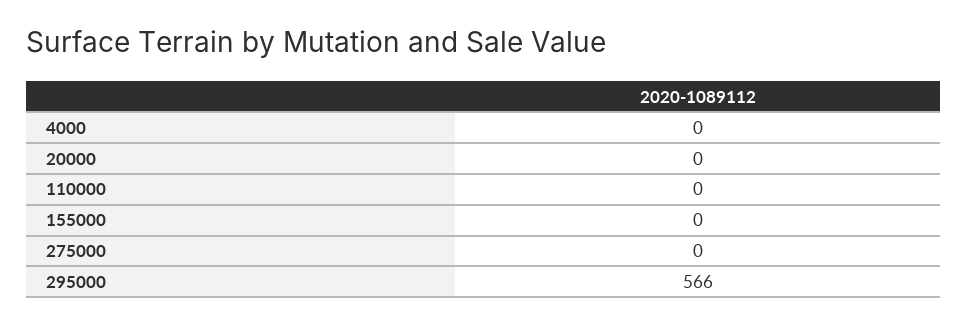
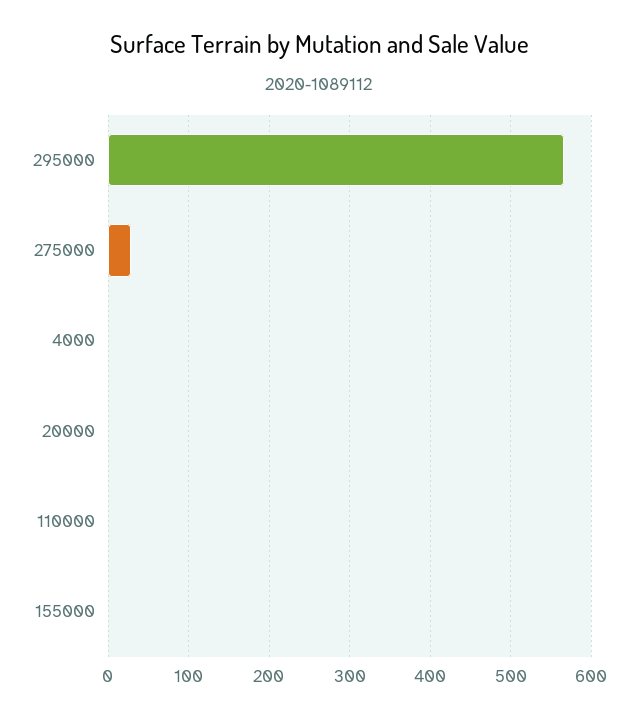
275000: 0 -> 30

